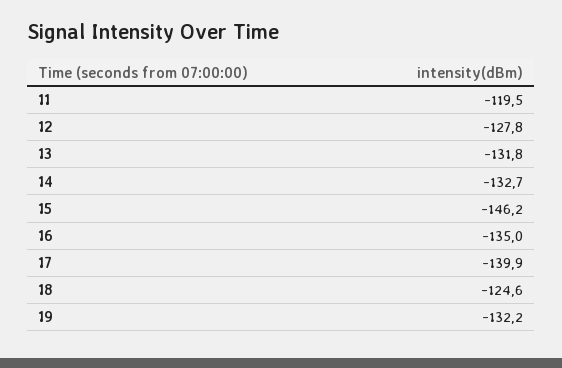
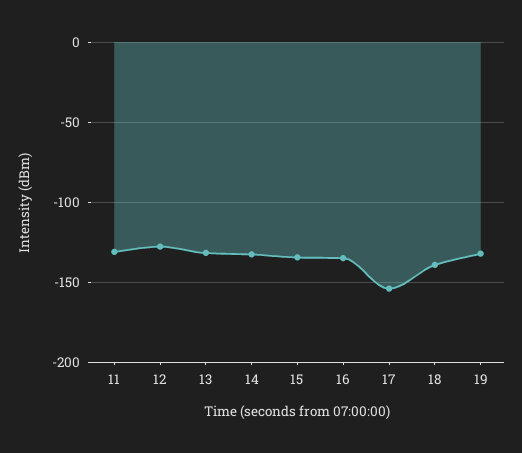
11: -119.5 -> -130
15: -146.2 -> -135
17: -139.9 -> -155
18: -124.6 -> -140

